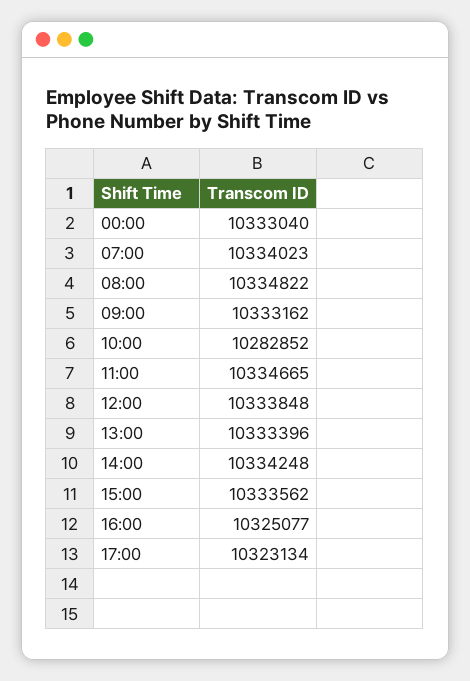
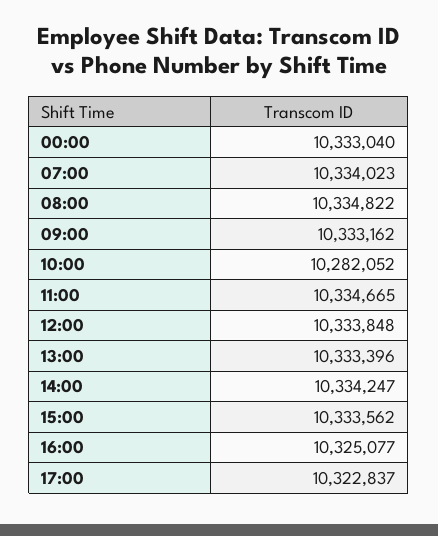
10:00: 10282852 -> 10282052
14:00: 10334248 -> 10334247
17:00: 10323134 -> 10322837

